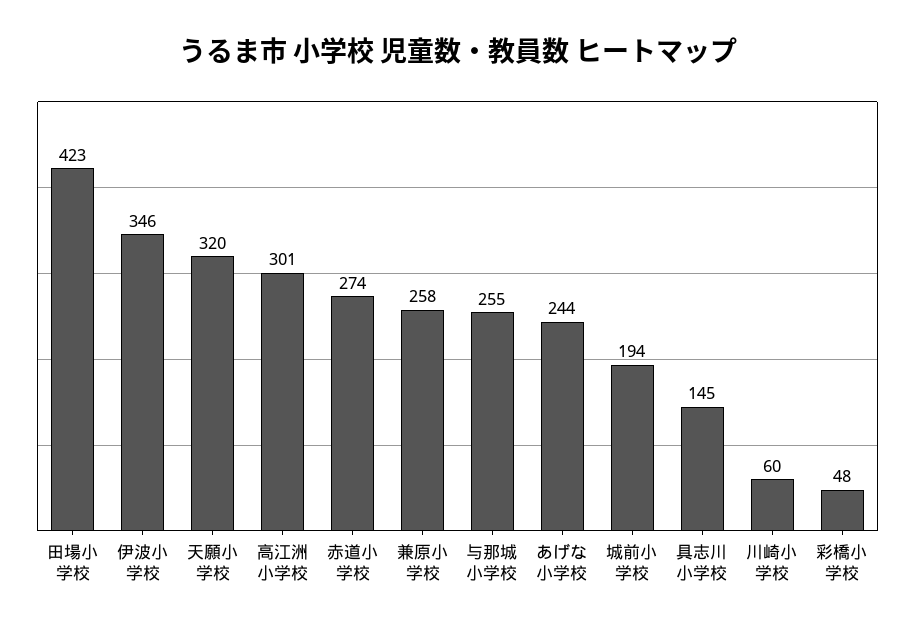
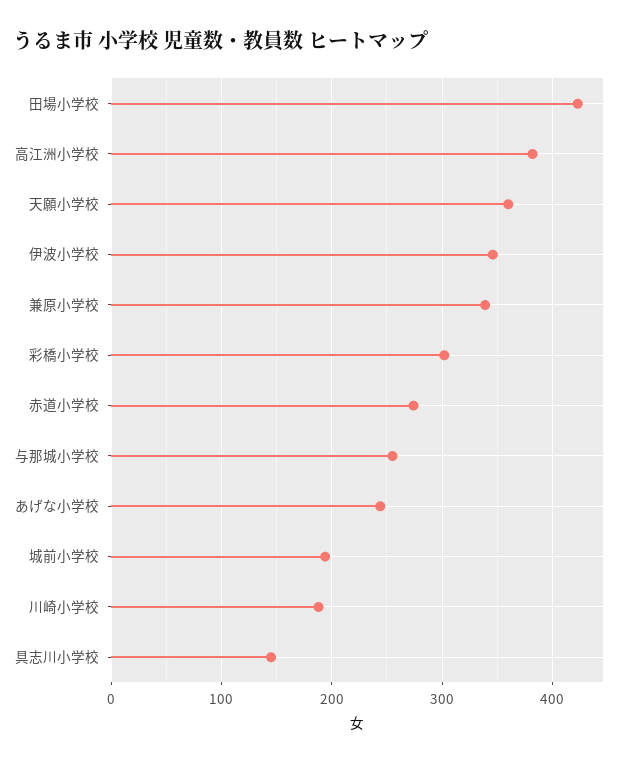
天願小学校: 320 -> 360
高江洲小学校: 301 -> 380
兼原小学校: 258 -> 340
川崎小学校: 60 -> 190
彩橋小学校: 48 -> 300

